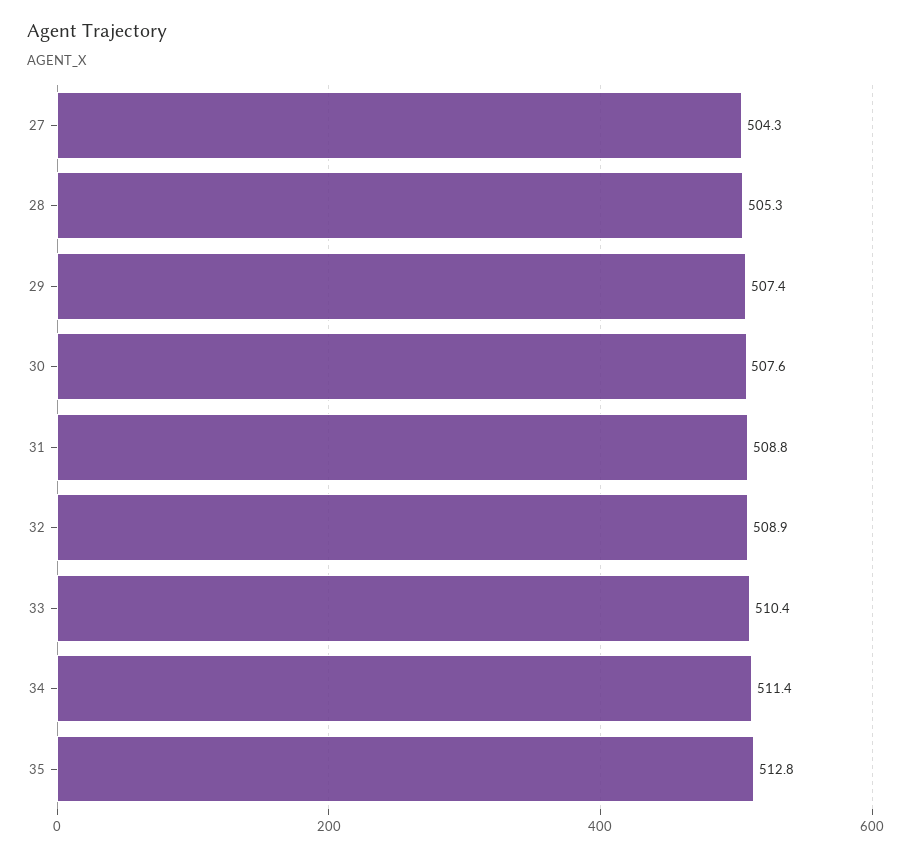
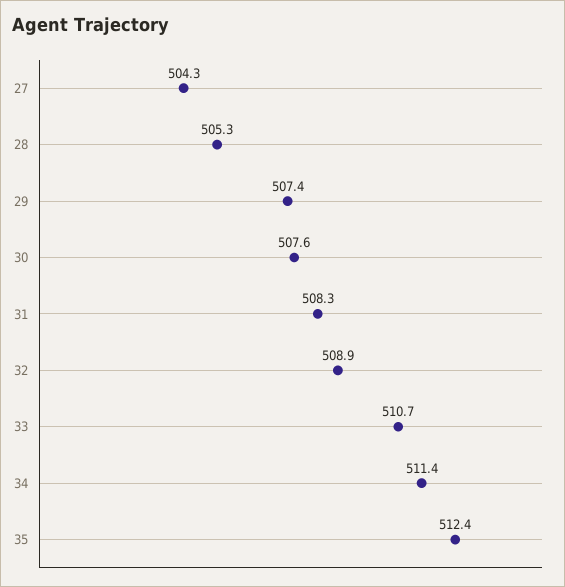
31: 508.8 -> 508.3
33: 510.4 -> 510.7
35: 512.8 -> 512.4

